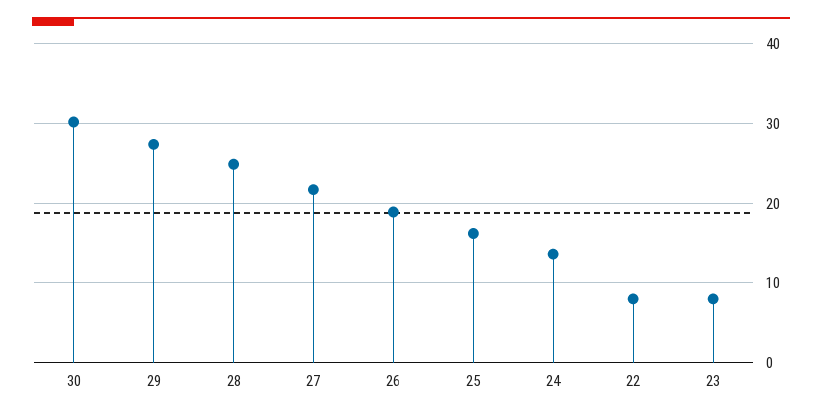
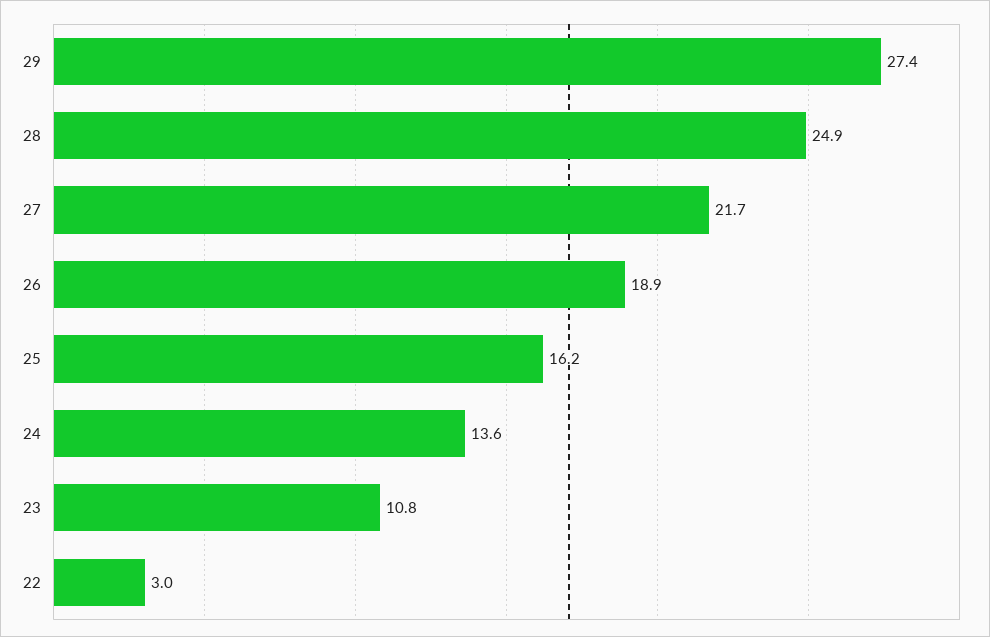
30: 30 -> none
22: 8 -> 3
23: 8 -> 10.8

